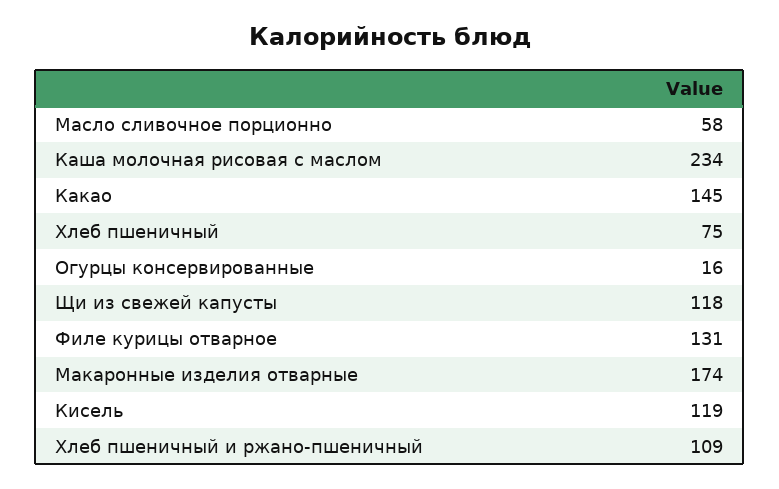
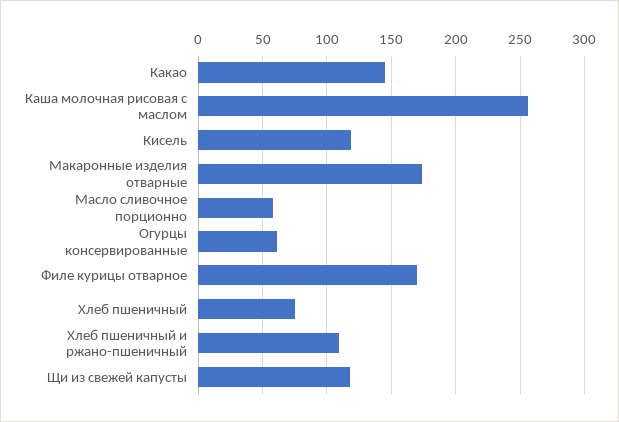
Каша молочная рисовая с маслом: 234 -> 255
Огурцы консервированные: 16 -> 60
Филе курицы отварное: 131 -> 170

